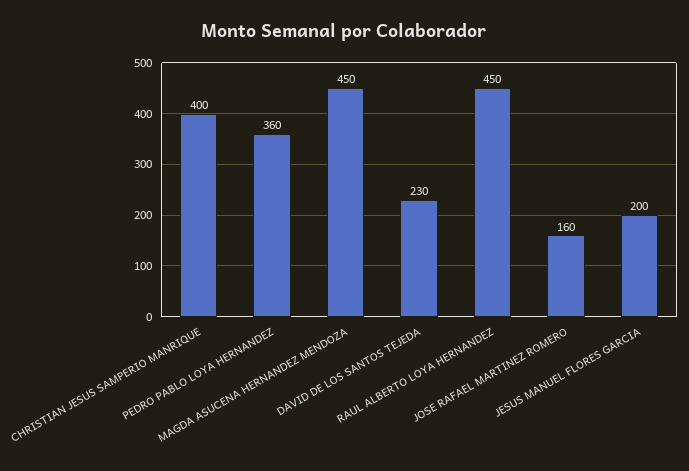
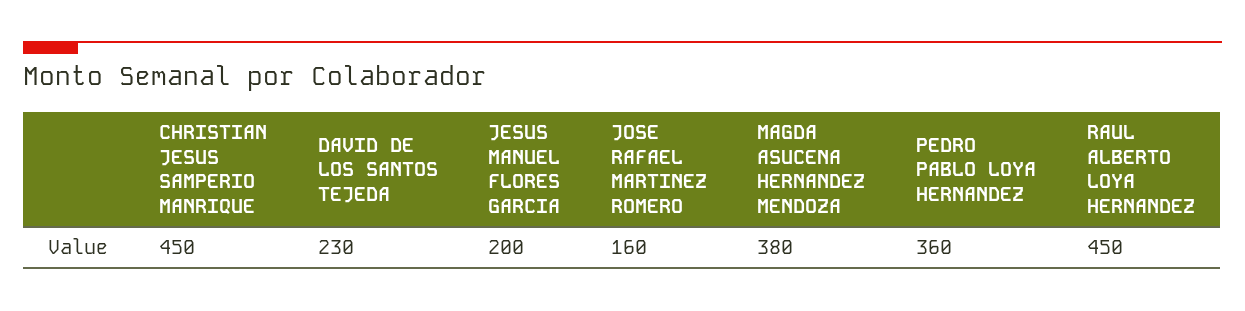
CHRISTIAN JESUS SAMPERIO MANRIQUE: 400 -> 450
MAGDA ASUCENA HERNANDEZ MENDOZA: 450 -> 380

